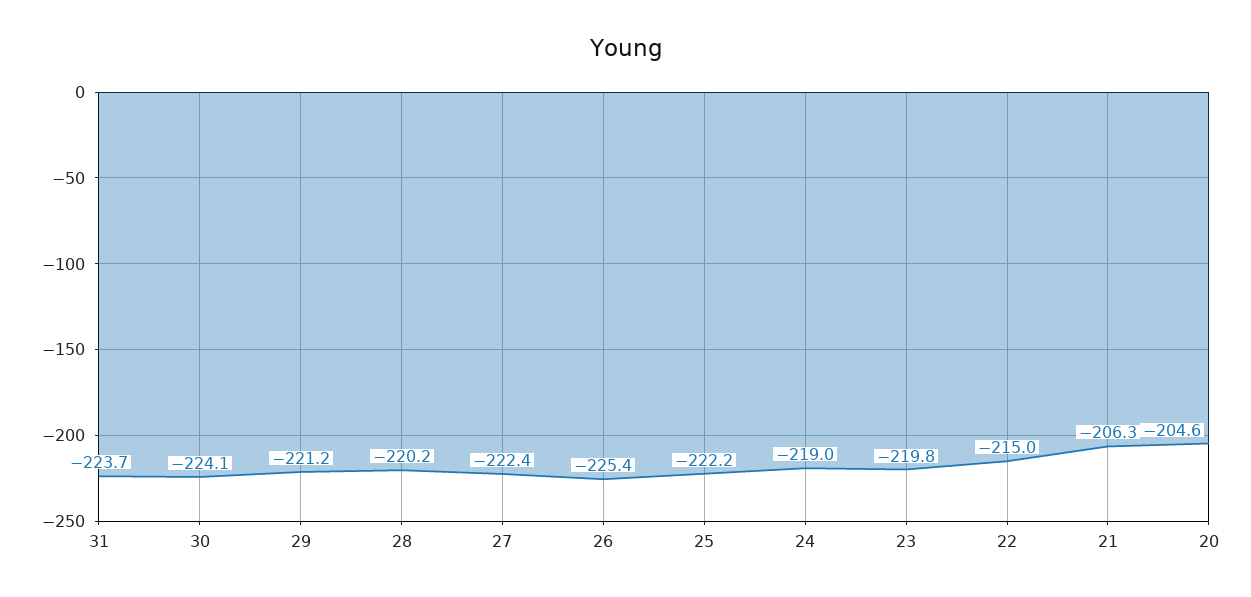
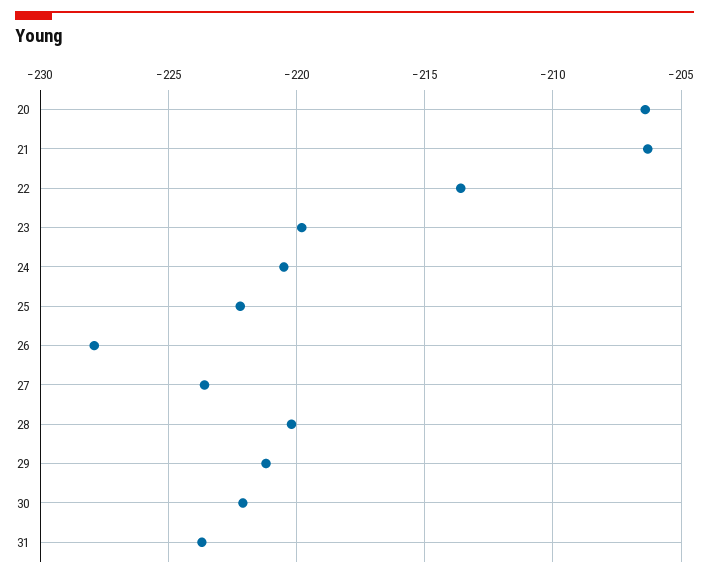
30: -224.1 -> -222
27: -222.4 -> -223.5
26: -225.4 -> -228
24: -219 -> -220.5
22: -215 -> -213.5
20: -204.6 -> -206.5

